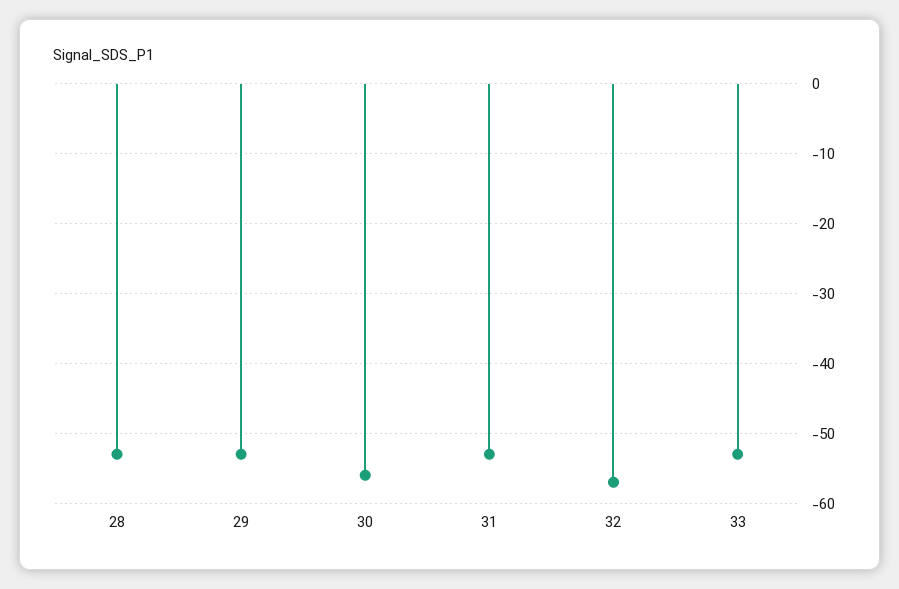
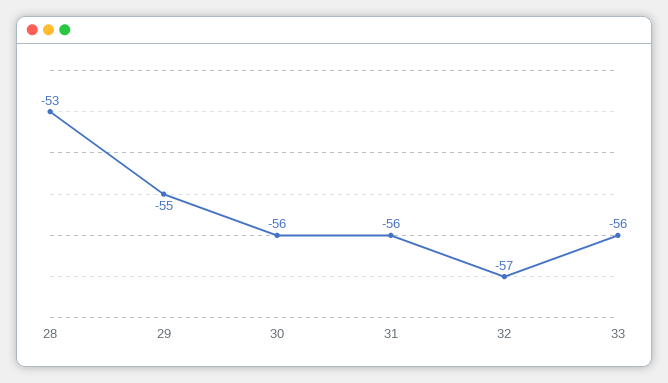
29: -53 -> -55
31: -53 -> -56
33: -53 -> -56

